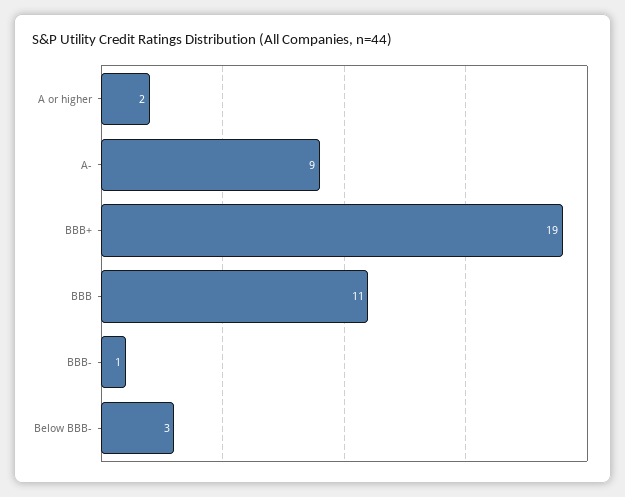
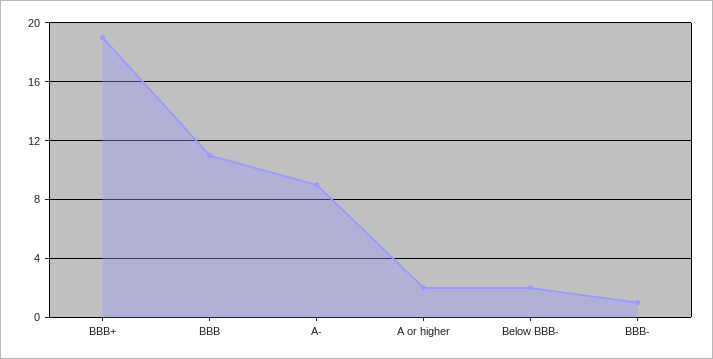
Below BBB-: 3 -> 2

